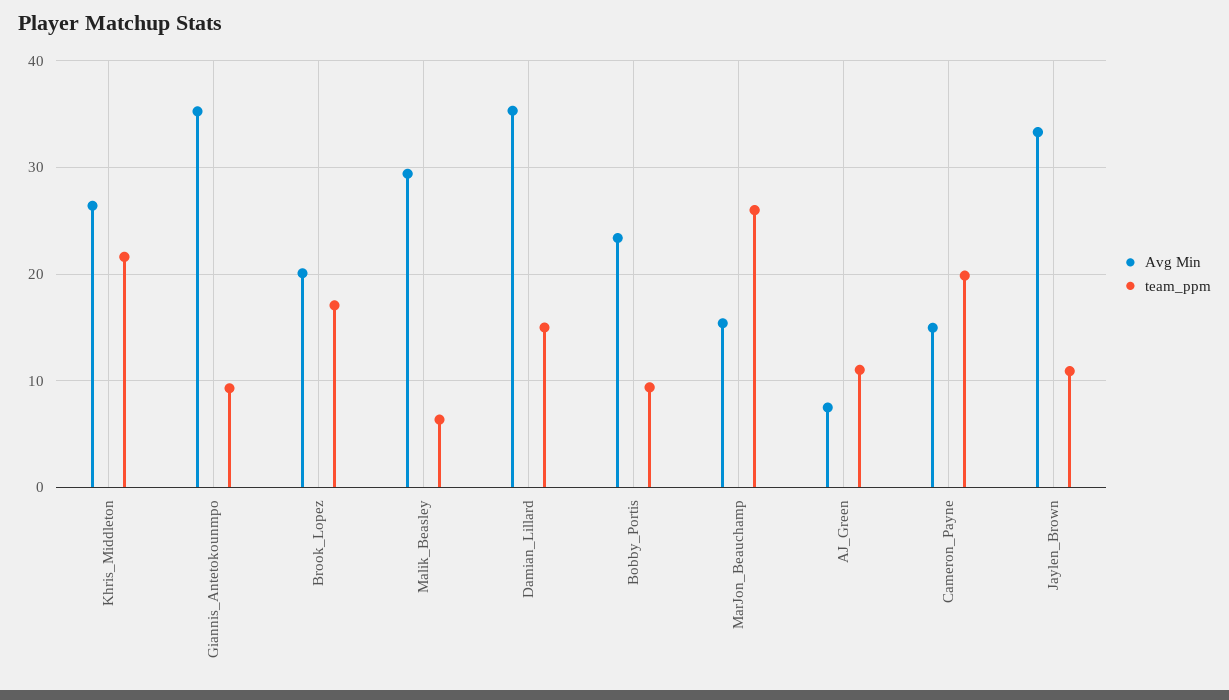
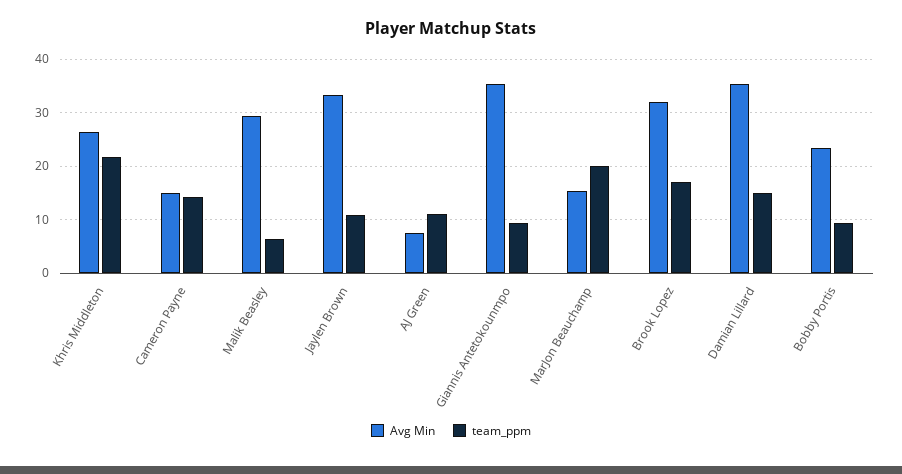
Avg Min, Brook_Lopez: 20 -> 32
team_ppm, MarJon_Beauchamp: 26 -> 20
team_ppm, Cameron_Payne: 20 -> 14

